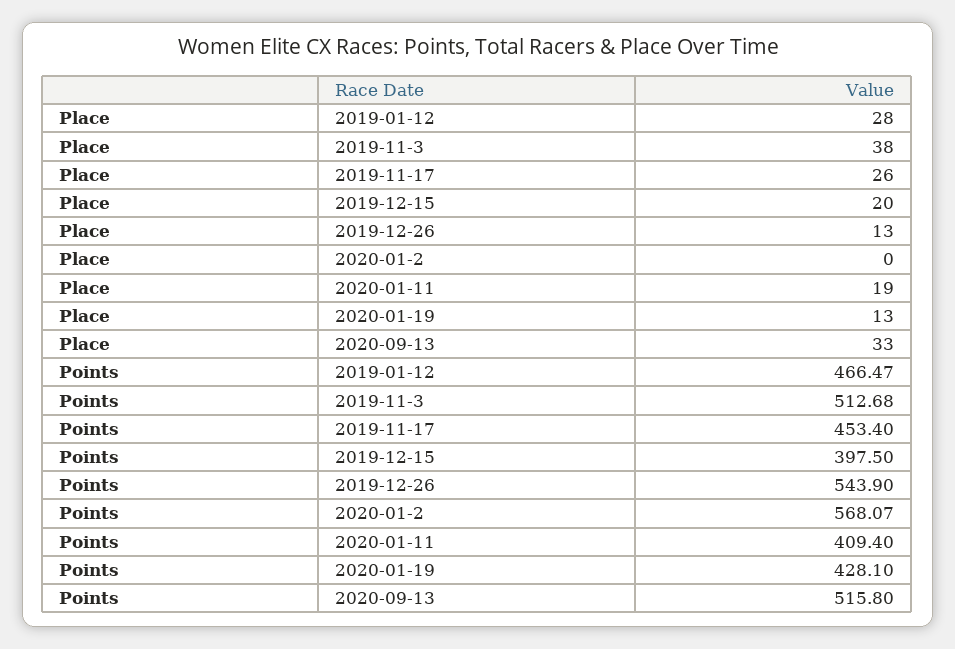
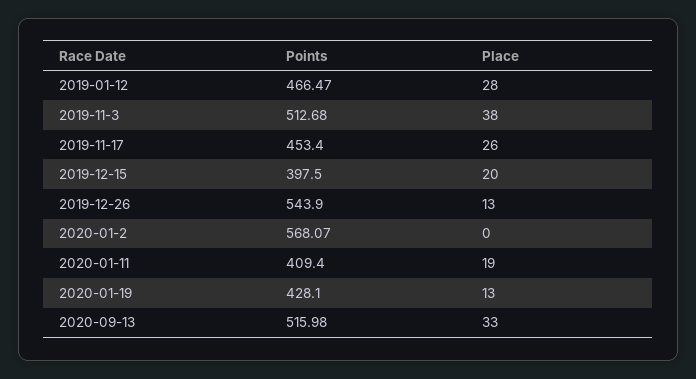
Points, 2020-09-13: 515.8 -> 515.98

